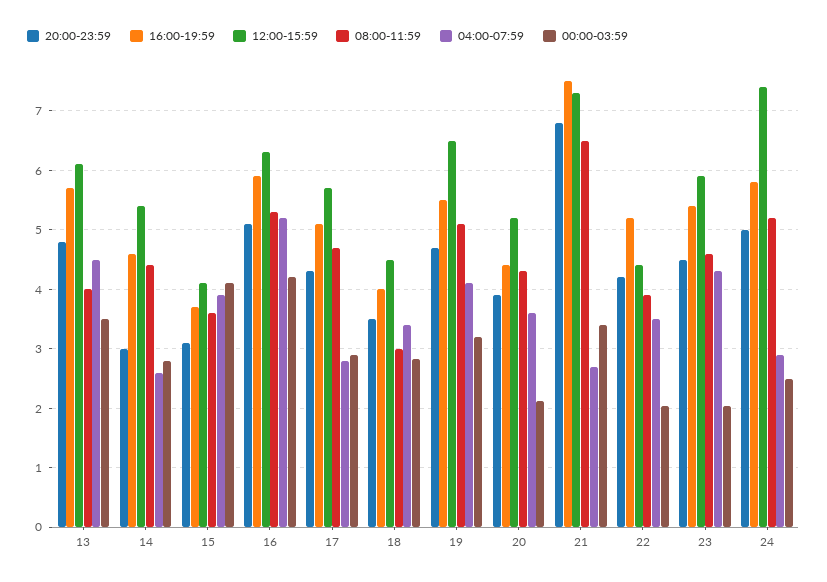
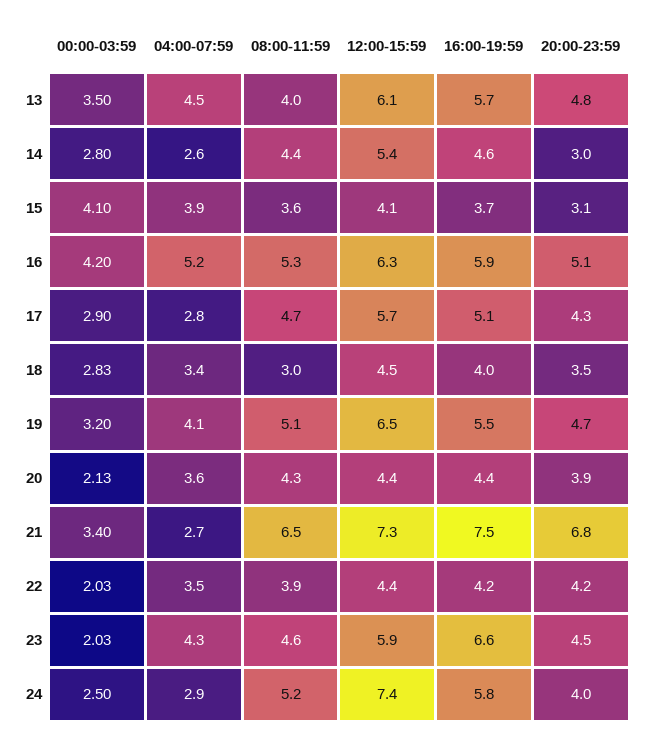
12:00-15:59, 20: 5.2 -> 4.4
16:00-19:59, 22: 5.2 -> 4.2
16:00-19:59, 23: 5.4 -> 6.6
20:00-23:59, 24: 5 -> 4

